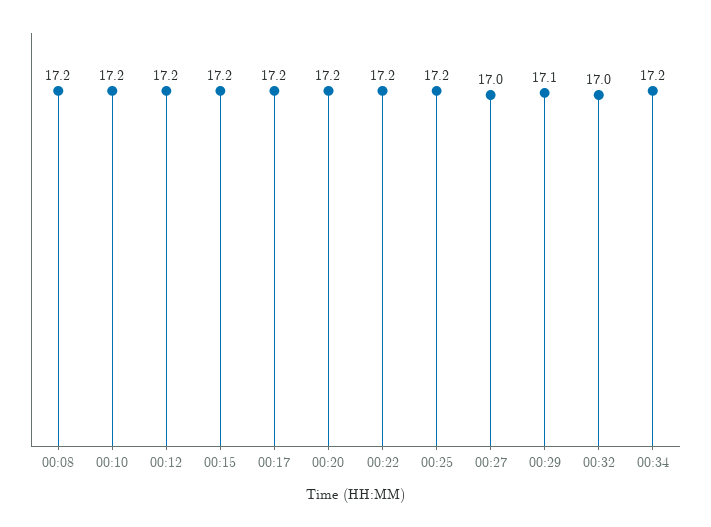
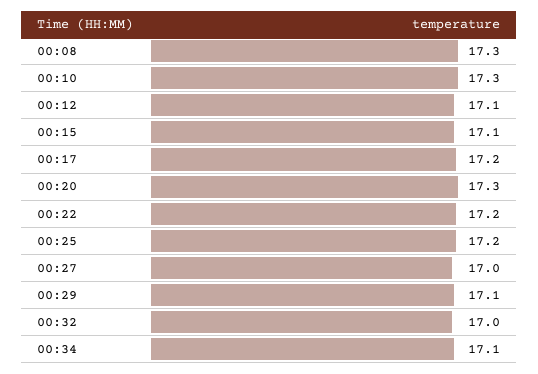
00:08: 17.2 -> 17.3
00:10: 17.2 -> 17.3
00:12: 17.2 -> 17.1
00:15: 17.2 -> 17.1
00:20: 17.2 -> 17.3
00:34: 17.2 -> 17.1

